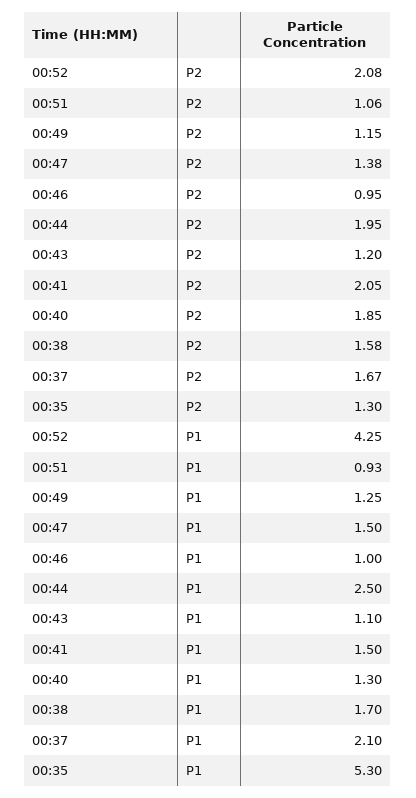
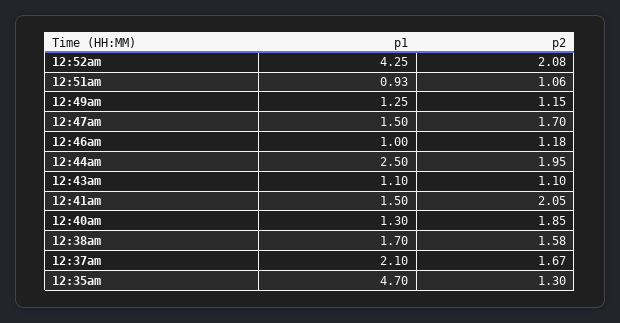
00:47, P2: 1.38 -> 1.7
00:46, P2: 0.95 -> 1.18
00:43, P2: 1.2 -> 1.1
00:35, P1: 5.3 -> 4.7

